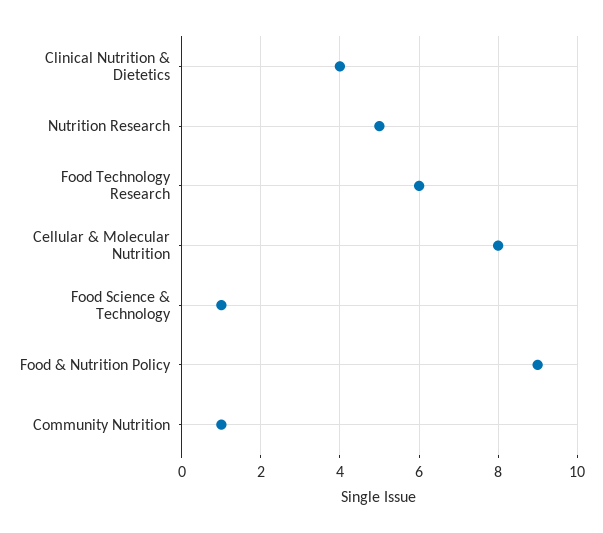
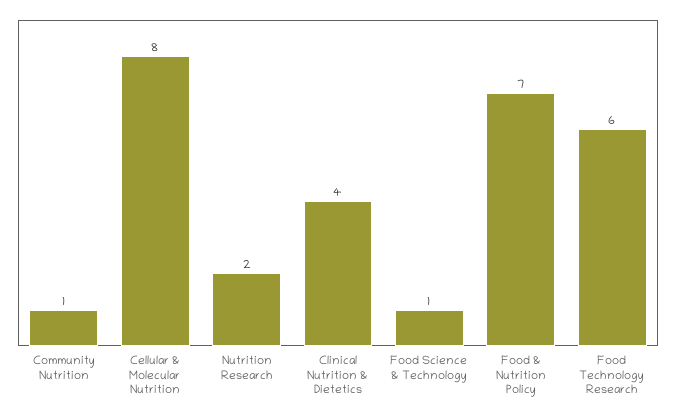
Nutrition Research: 5 -> 2
Food & Nutrition Policy: 9 -> 7

